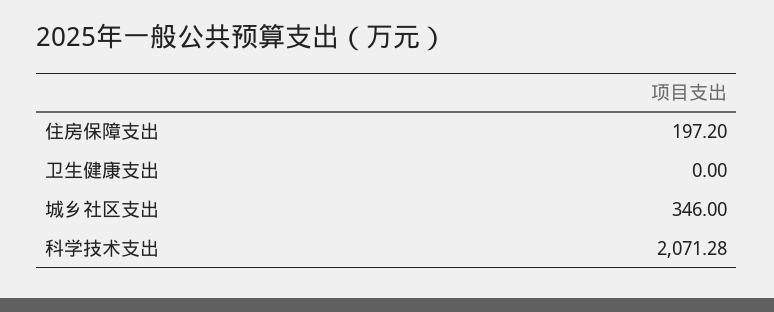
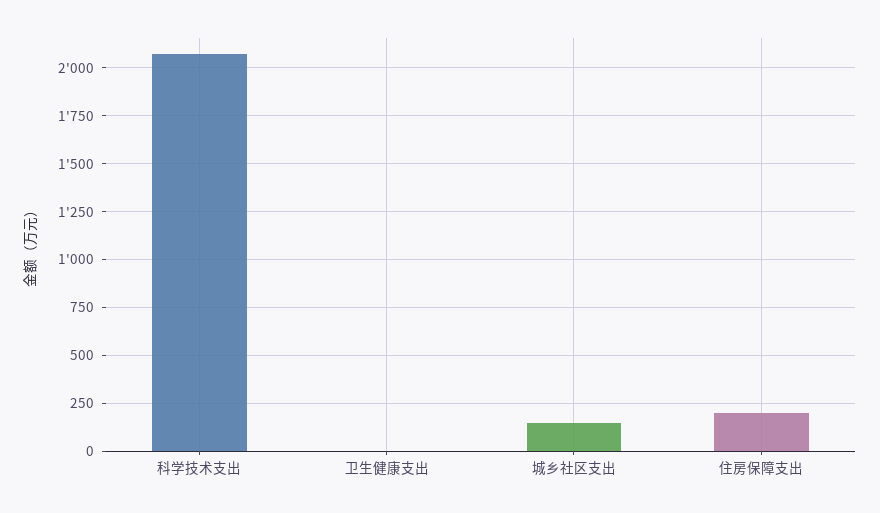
城乡社区支出: 346 -> 150

